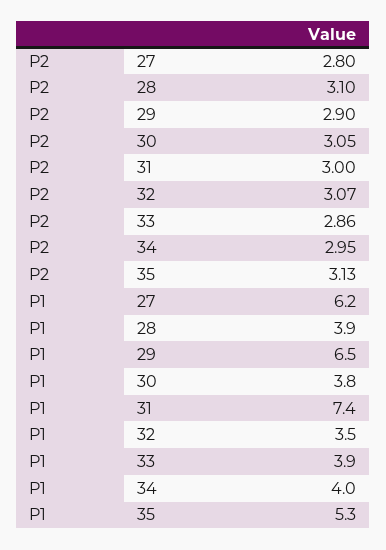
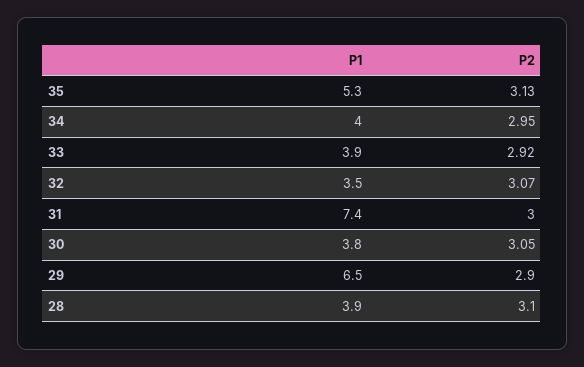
P2, 27: 2.8 -> none
P2, 33: 2.86 -> 2.92
P1, 27: 6.2 -> none

